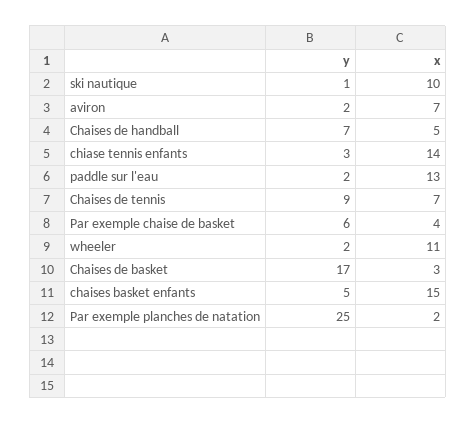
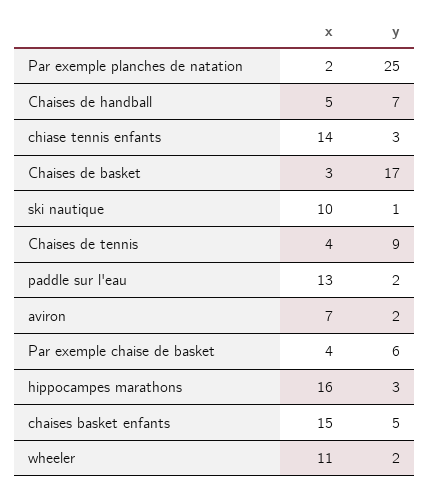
x, Chaises de tennis: 7 -> 4
x, hippocampes marathons: none -> 16
y, hippocampes marathons: none -> 3

